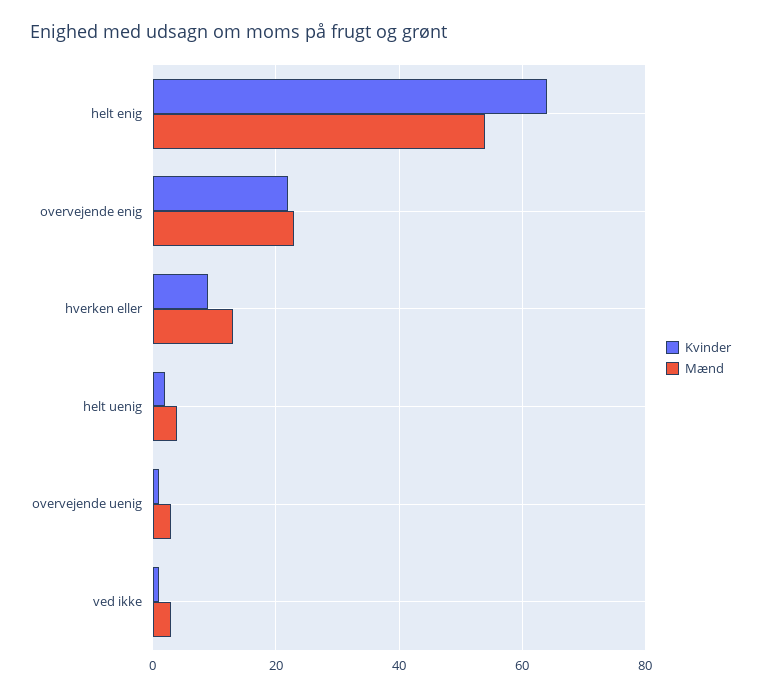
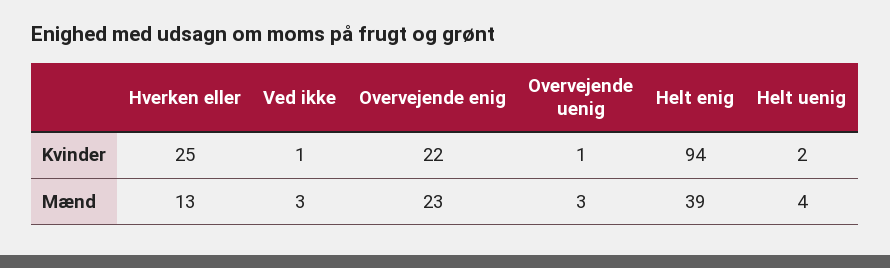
Kvinder, helt enig: 65 -> 94
Mænd, helt enig: 55 -> 39
Kvinder, hverken eller: 10 -> 25

